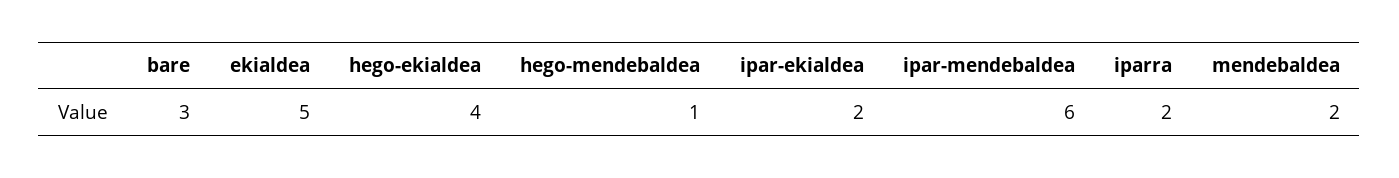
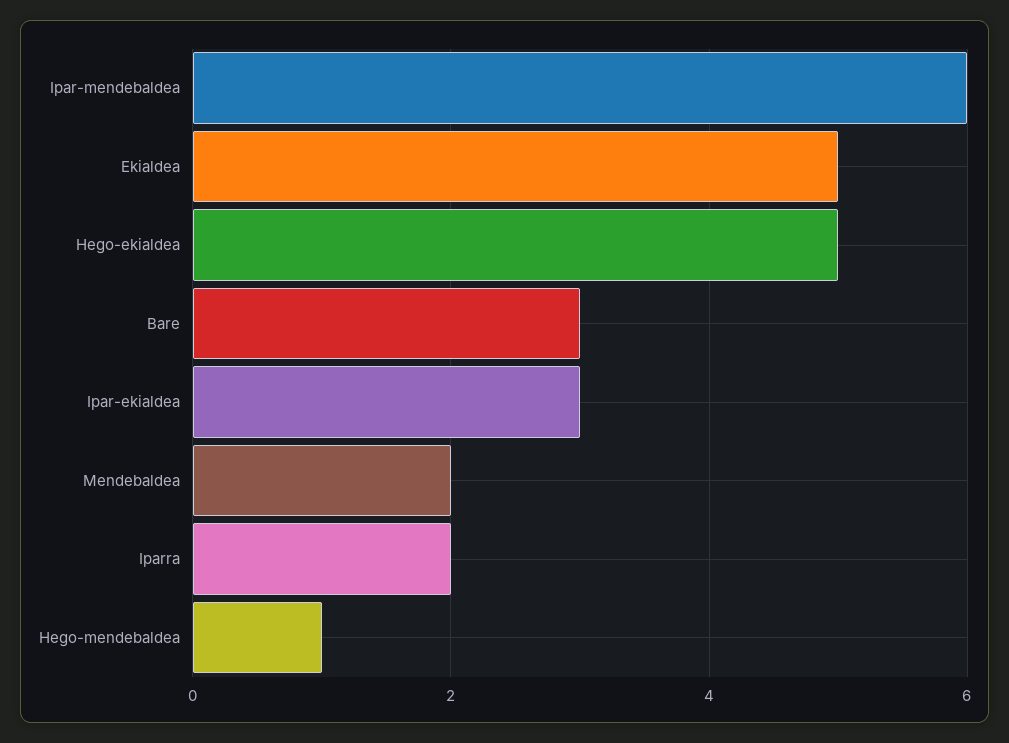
hego-ekialdea: 4 -> 5
ipar-ekialdea: 2 -> 3

